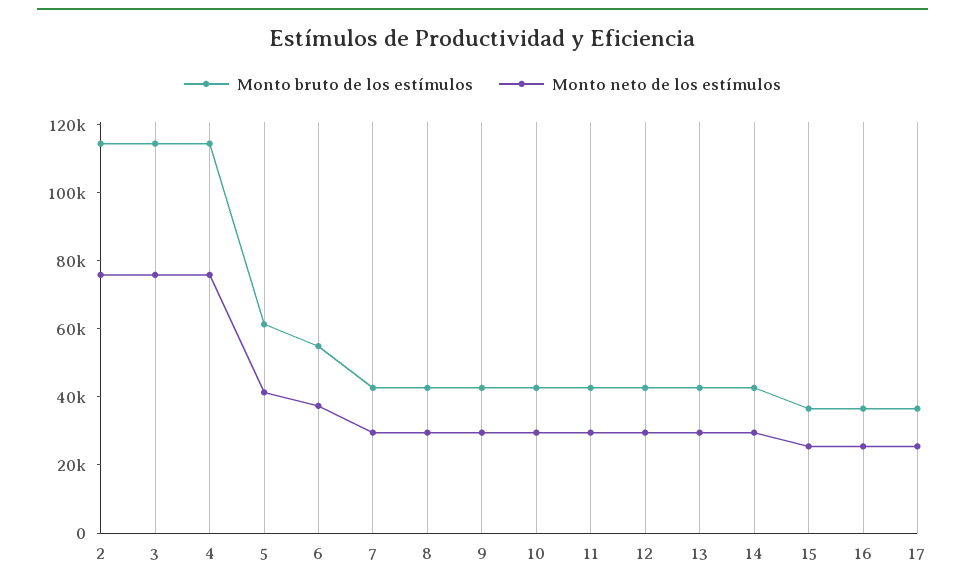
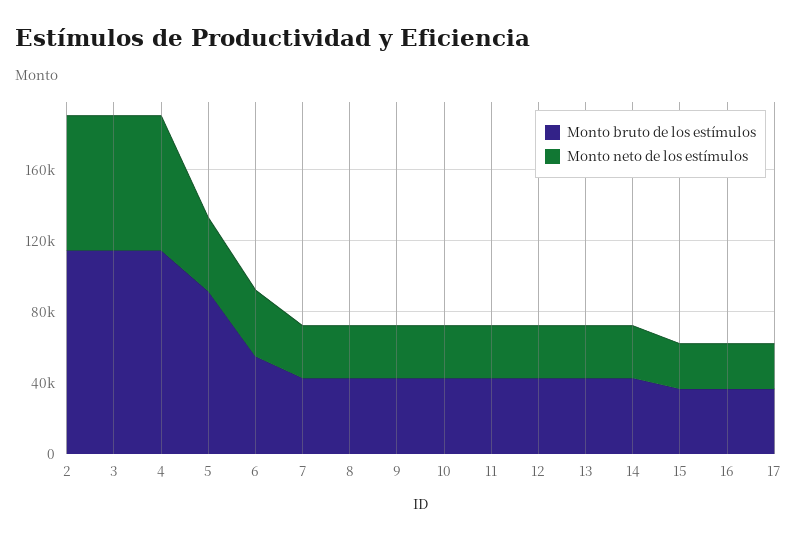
Monto bruto de los estímulos, 5: 60000 -> 90000

